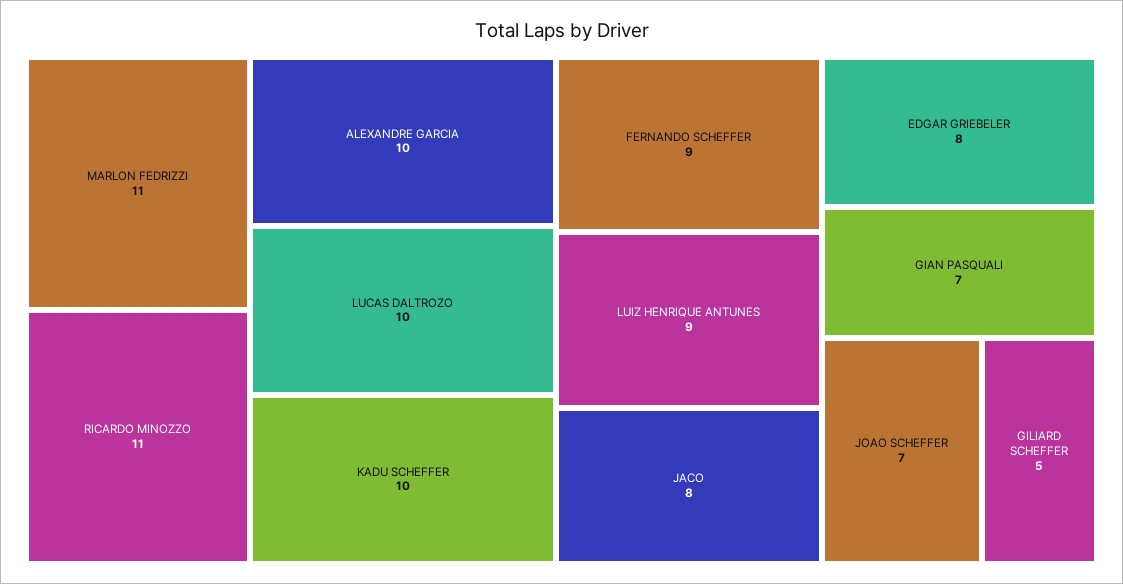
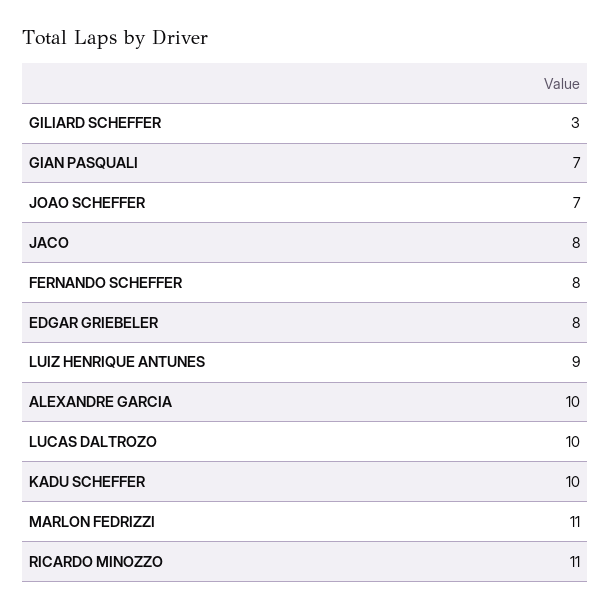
FERNANDO SCHEFFER: 9 -> 8
GILIARD SCHEFFER: 5 -> 3

